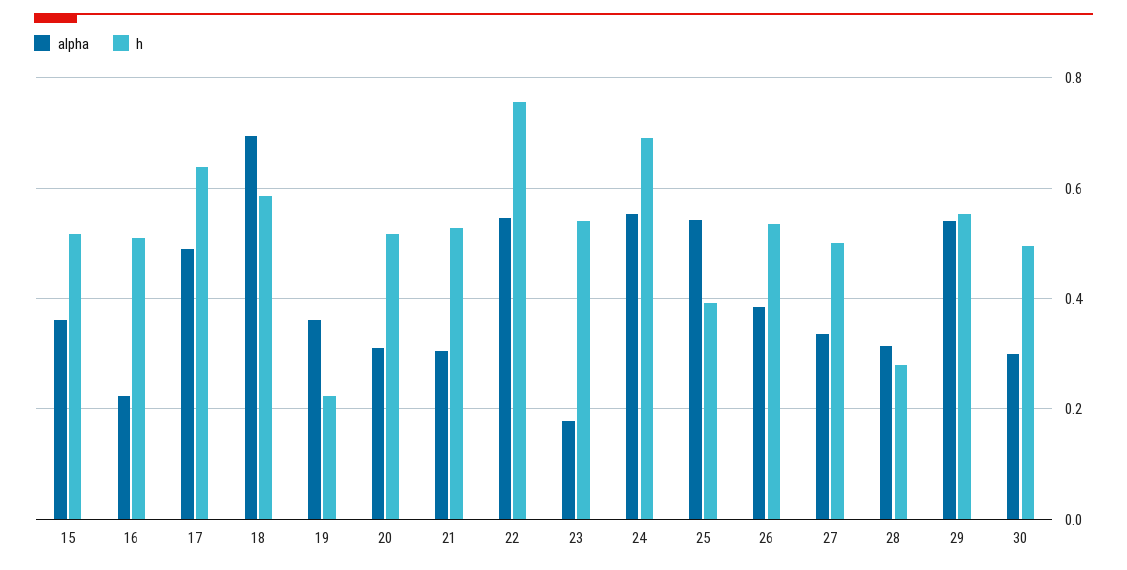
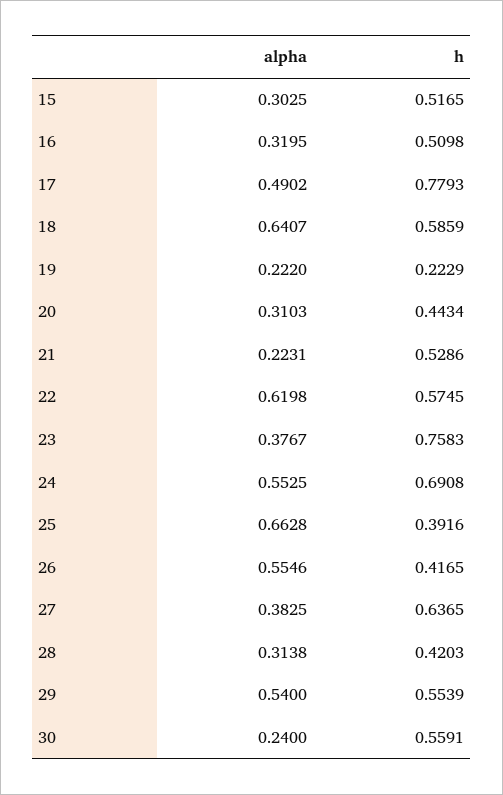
alpha, 15: 0.36 -> 0.3025
alpha, 16: 0.22 -> 0.3195
h, 17: 0.64 -> 0.7793
alpha, 18: 0.7 -> 0.6407
alpha, 19: 0.36 -> 0.222
h, 20: 0.52 -> 0.4434
alpha, 21: 0.3 -> 0.2231
alpha, 22: 0.54 -> 0.6198
h, 22: 0.76 -> 0.5745
alpha, 23: 0.18 -> 0.3767
h, 23: 0.54 -> 0.7583
alpha, 25: 0.54 -> 0.6628
alpha, 26: 0.38 -> 0.5546
h, 26: 0.54 -> 0.4165
alpha, 27: 0.34 -> 0.3825
h, 27: 0.5 -> 0.6365
h, 28: 0.28 -> 0.4203
alpha, 30: 0.3 -> 0.24
h, 30: 0.5 -> 0.5591

